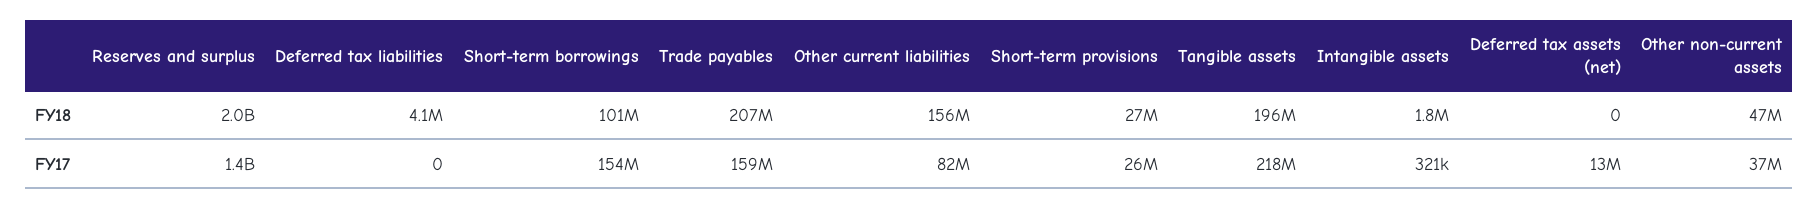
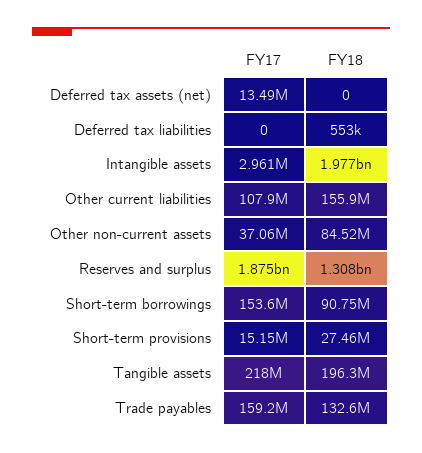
Reserves and surplus, FY18: 2000000000 -> 1308000000
Deferred tax liabilities, FY18: 4100000 -> 553000
Short-term borrowings, FY18: 101000000 -> 90750000
Trade payables, FY18: 207000000 -> 132600000
Intangible assets, FY18: 1800000 -> 1977000000
Other non-current assets, FY18: 47000000 -> 84520000
Reserves and surplus, FY17: 1400000000 -> 1875000000
Other current liabilities, FY17: 82000000 -> 107900000
Short-term provisions, FY17: 26000000 -> 15150000
Intangible assets, FY17: 321000 -> 2961000

